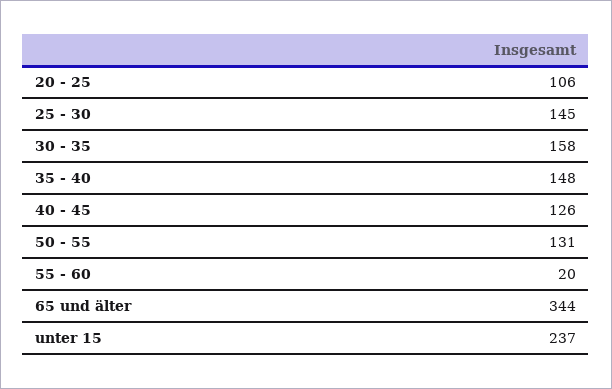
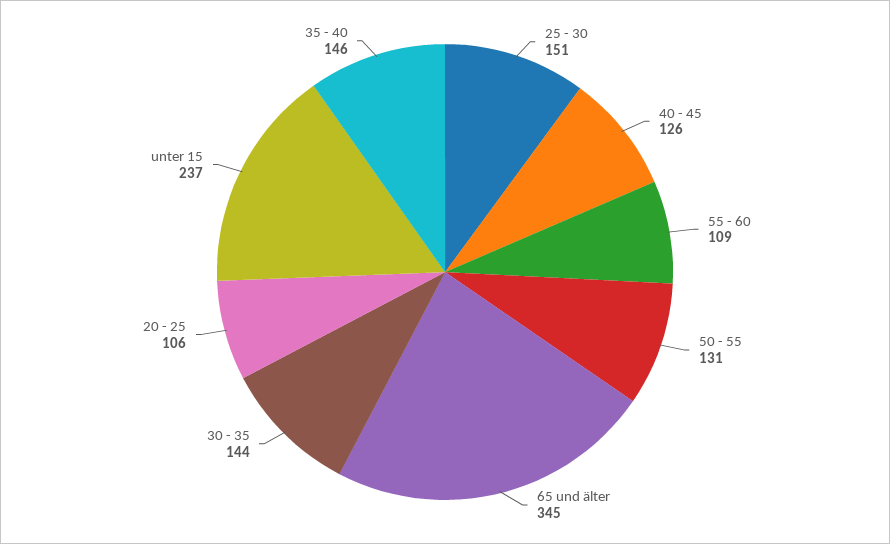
25 - 30: 145 -> 151
30 - 35: 158 -> 144
35 - 40: 148 -> 146
55 - 60: 20 -> 109
65 und älter: 344 -> 345

